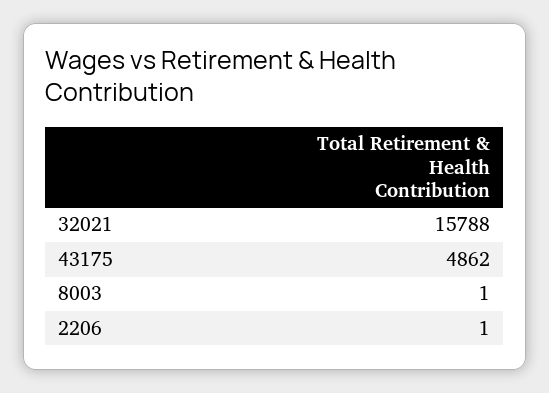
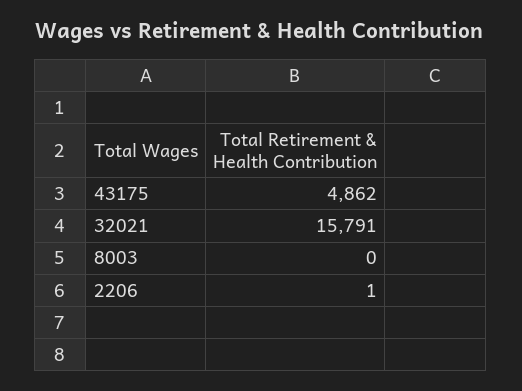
32021: 15788 -> 15791
8003: 1 -> 0

